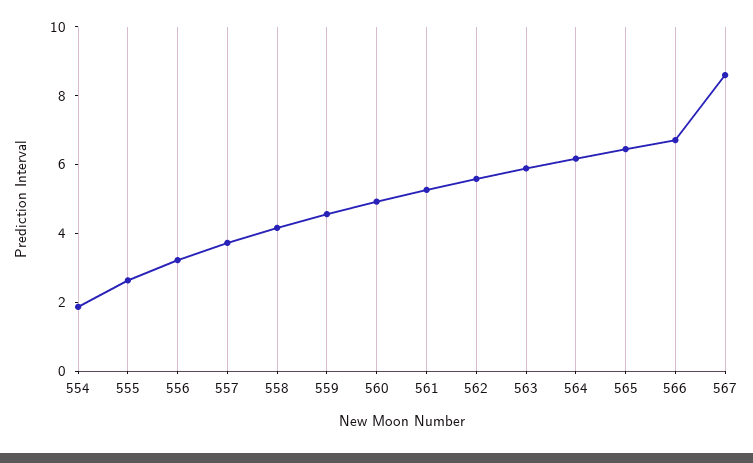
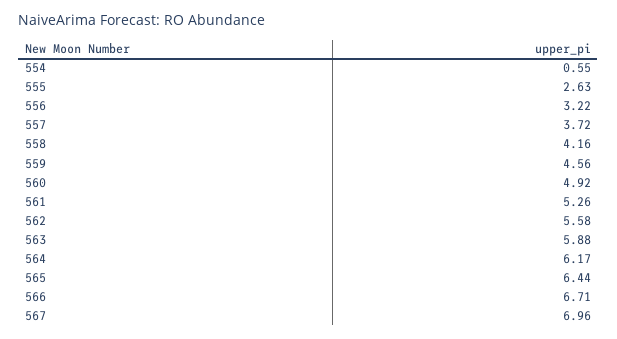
554: 2 -> 0.55
567: 8.5 -> 6.96

